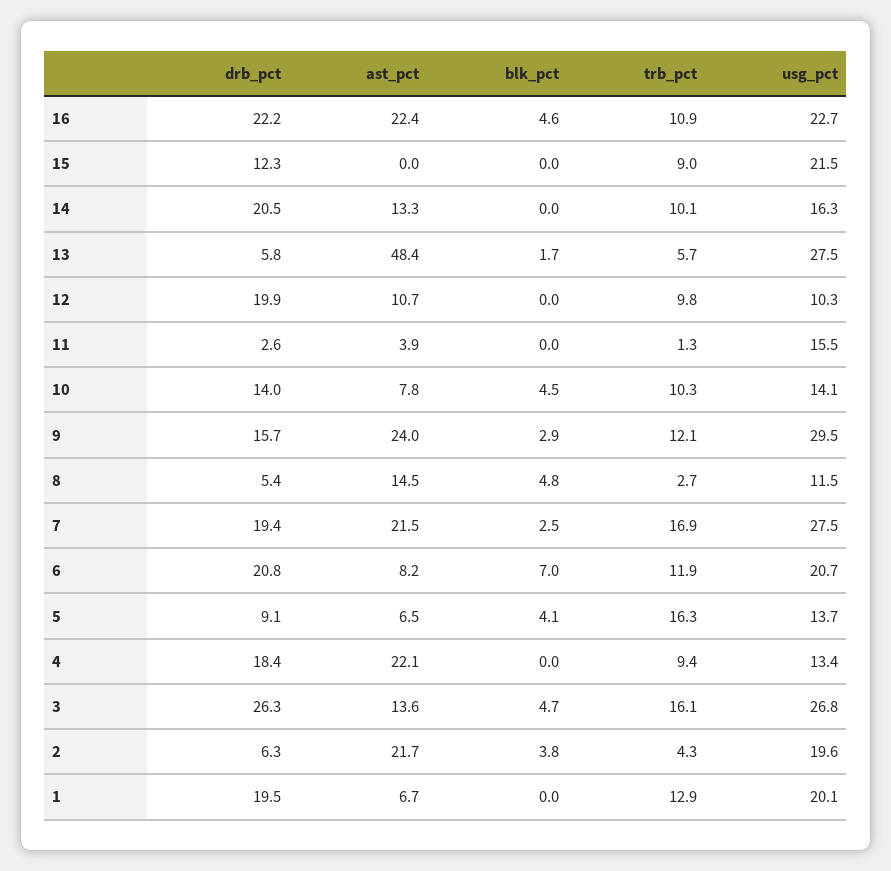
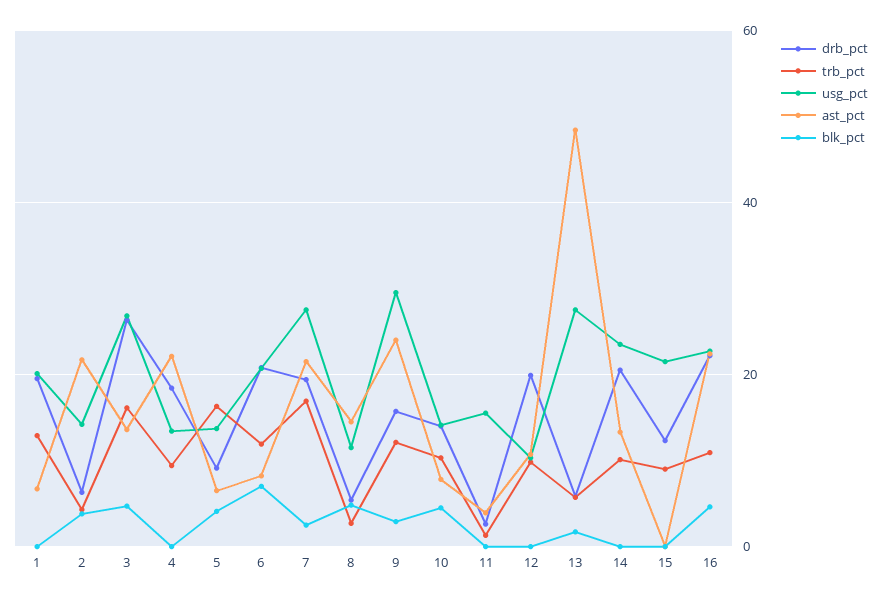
usg_pct, 14: 16.3 -> 24
usg_pct, 2: 19.6 -> 14

